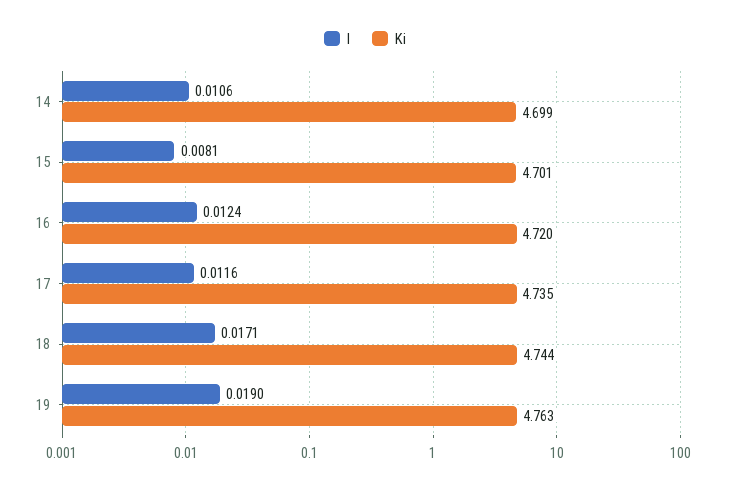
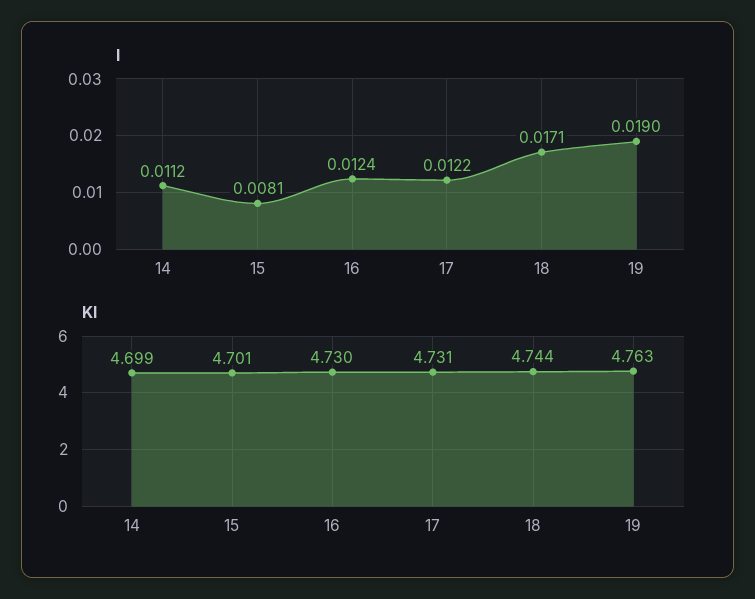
I, 14: 0.0106 -> 0.0112
Ki, 16: 4.72 -> 4.73
I, 17: 0.0116 -> 0.0122
Ki, 17: 4.735 -> 4.731

